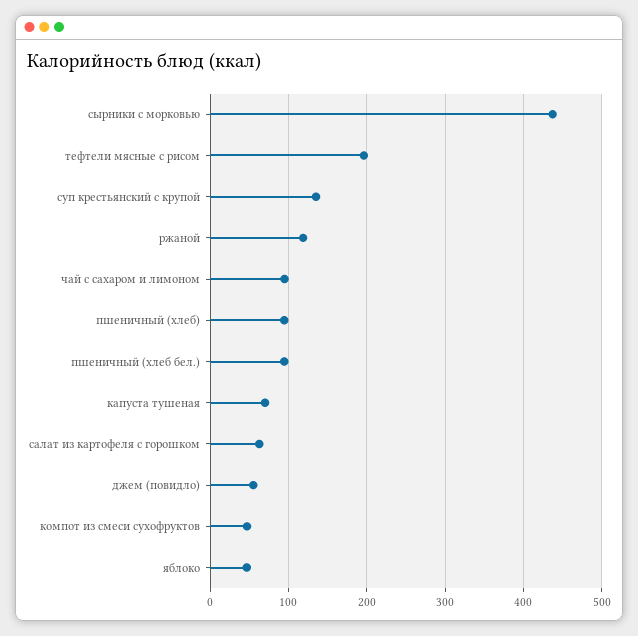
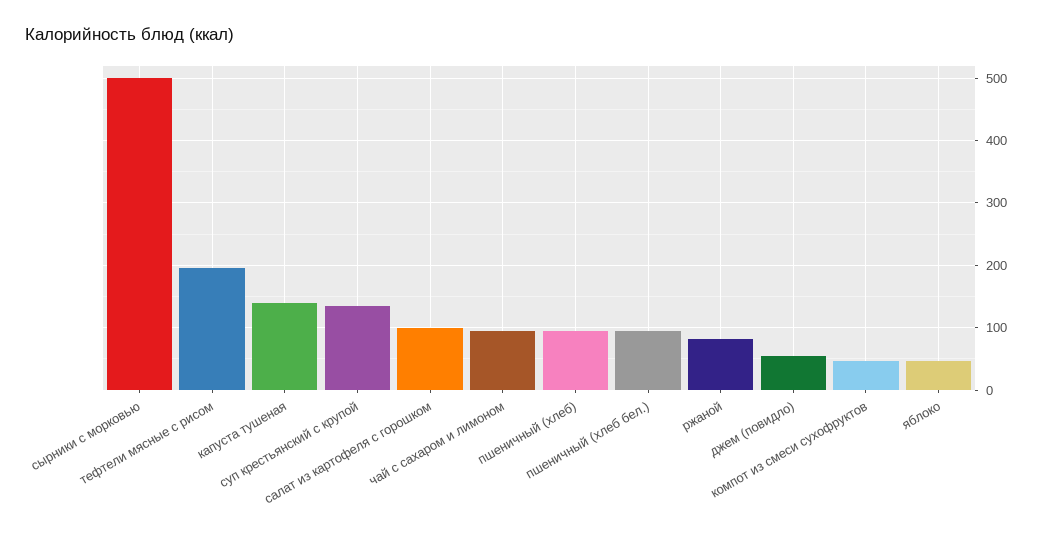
сырники с морковью: 440 -> 500
ржаной: 120 -> 80
капуста тушеная: 70 -> 140
салат из картофеля с горошком: 60 -> 100

